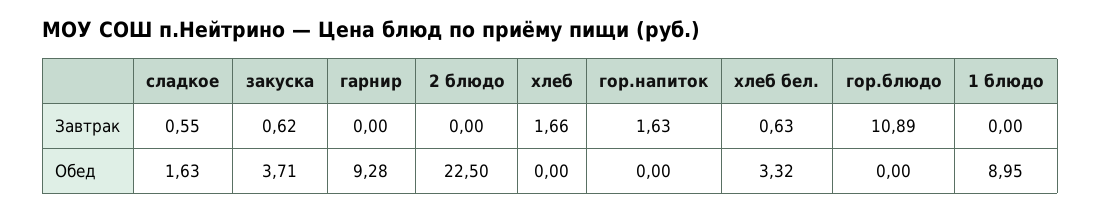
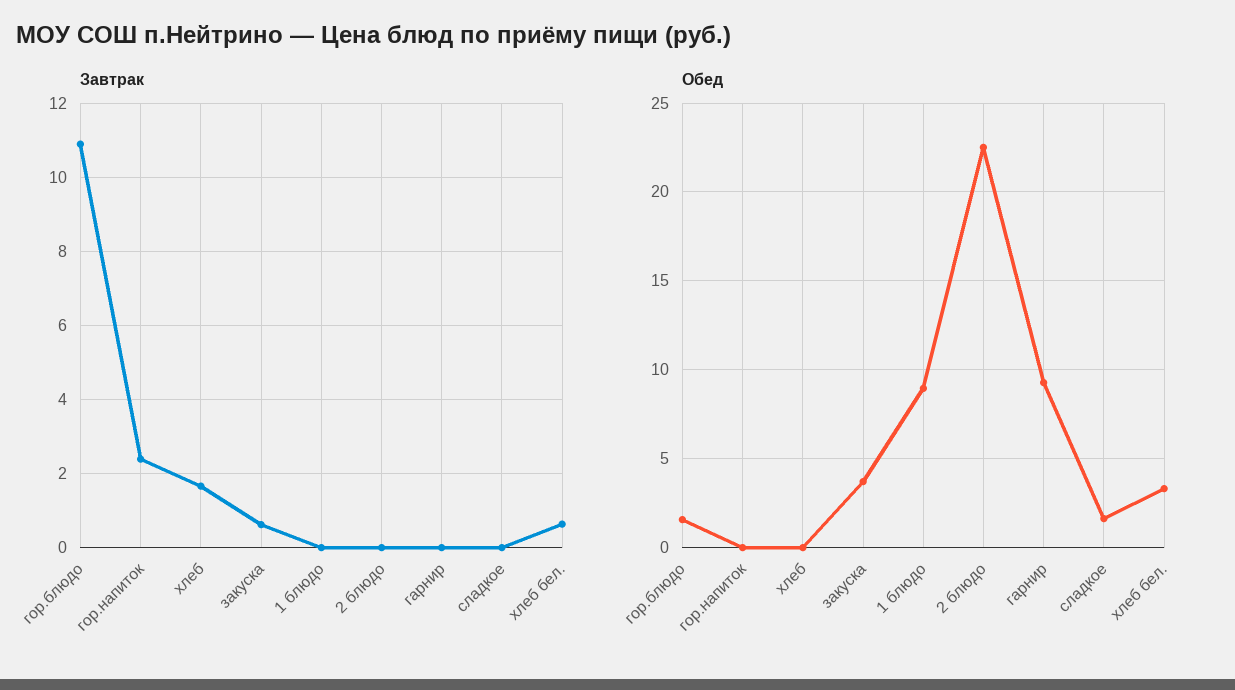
Завтрак, сладкое: 0.55 -> 0
Завтрак, гор.напиток: 1.63 -> 2.4
Обед, гор.блюдо: 0 -> 1.5

